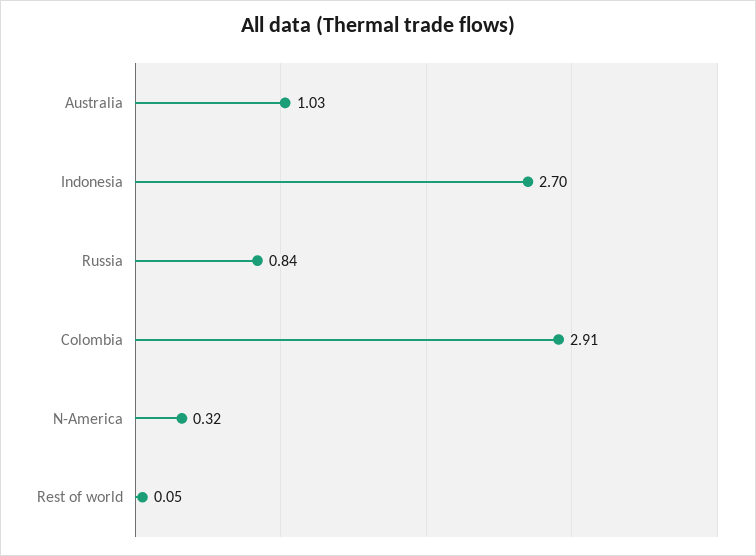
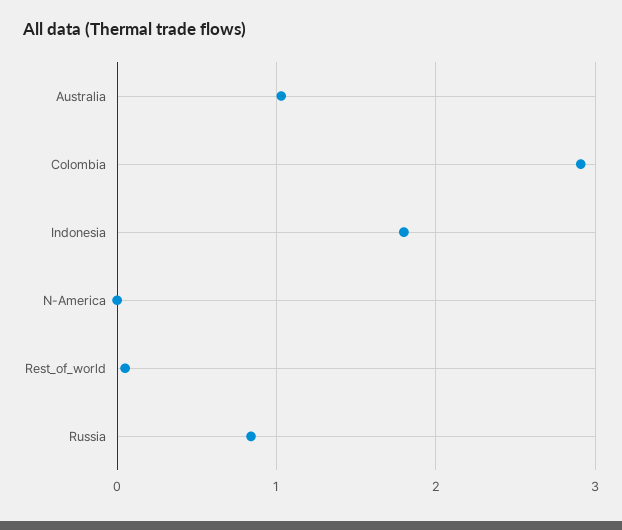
Indonesia: 2.7 -> 1.8
N-America: 0.32 -> 0

